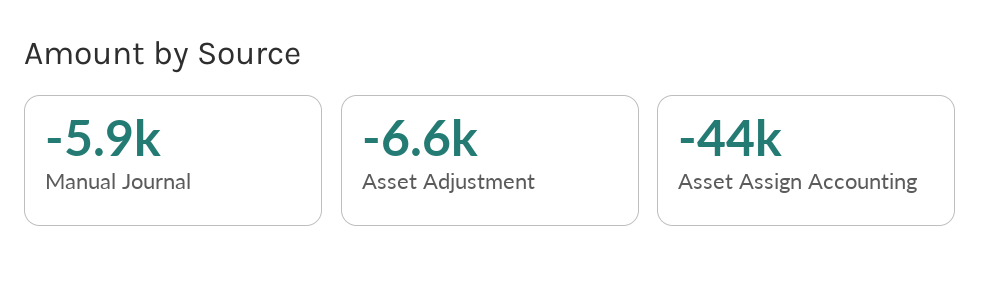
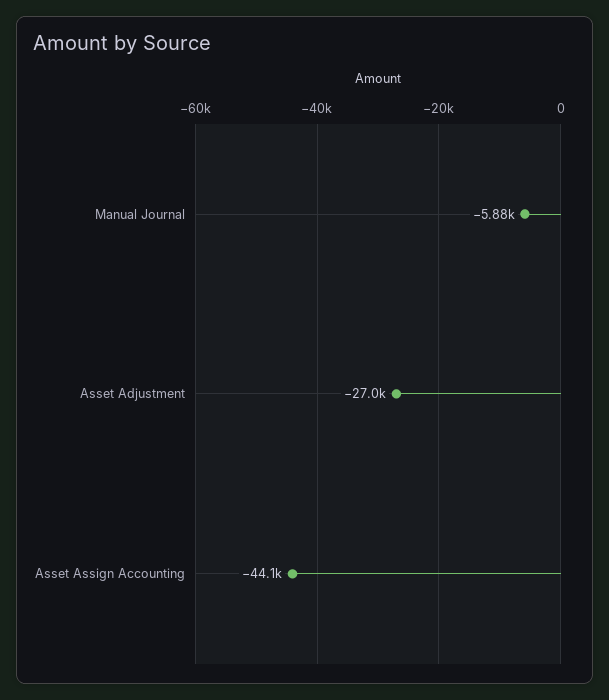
Asset Adjustment: -6600 -> -27000

